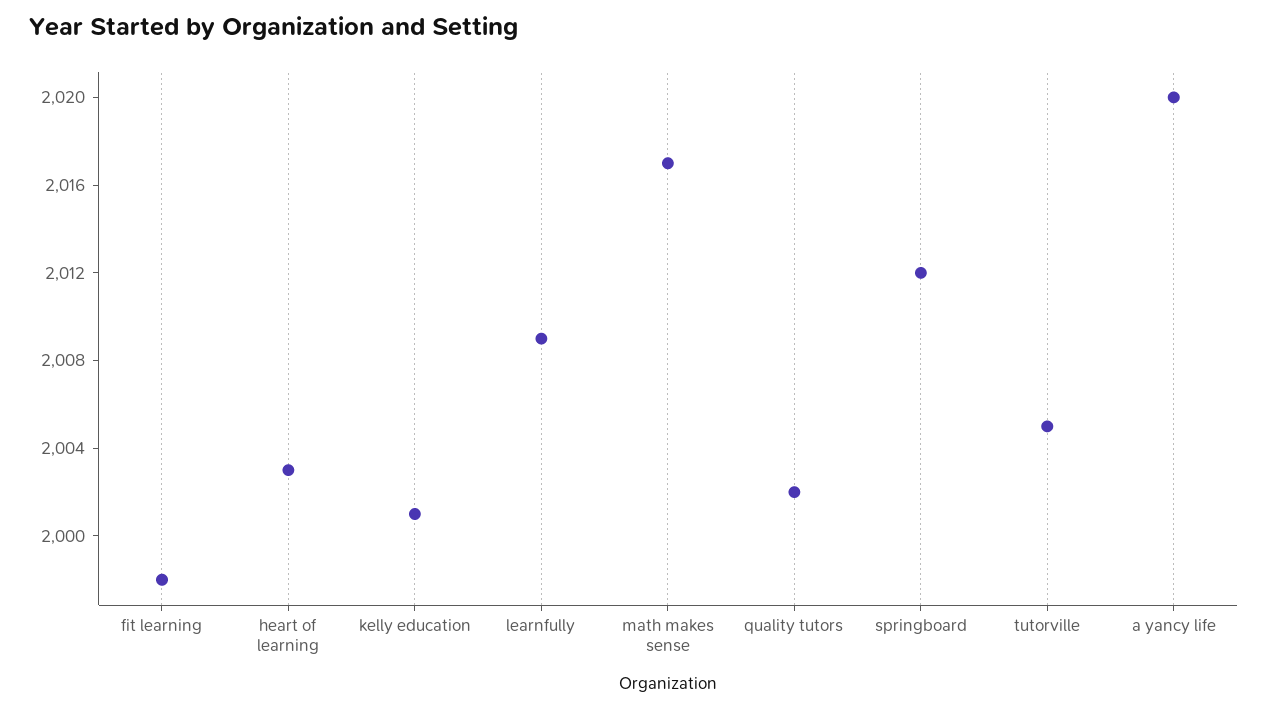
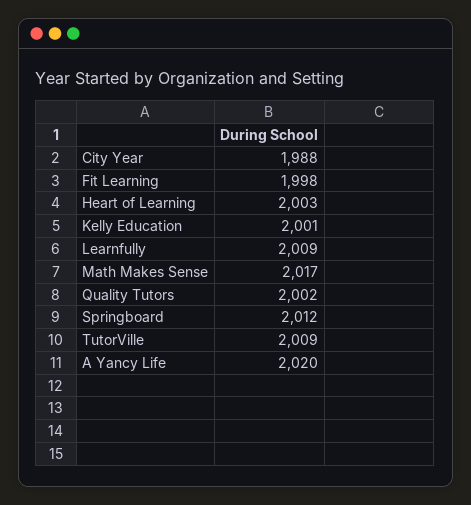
tutorville: 2005 -> 2009
City Year: none -> 1988

